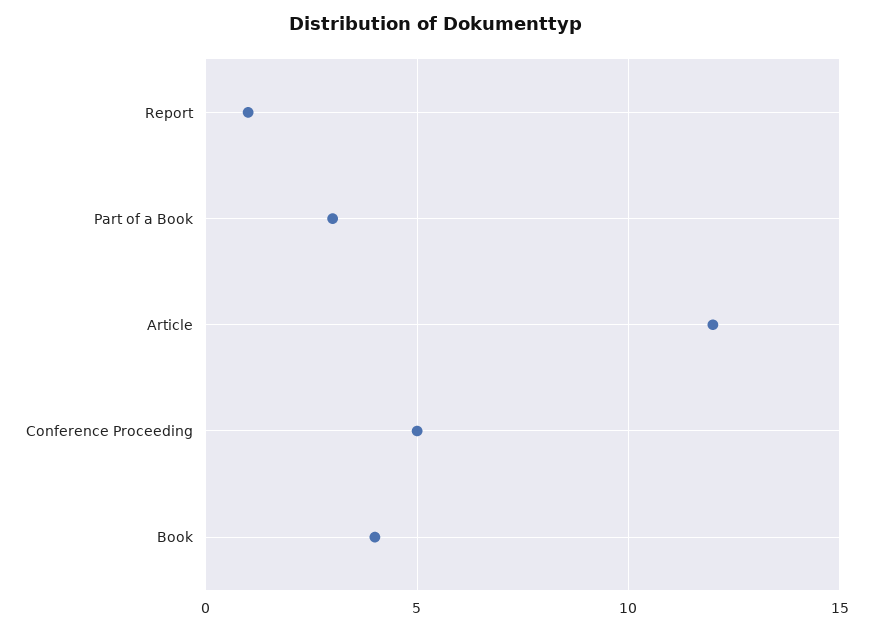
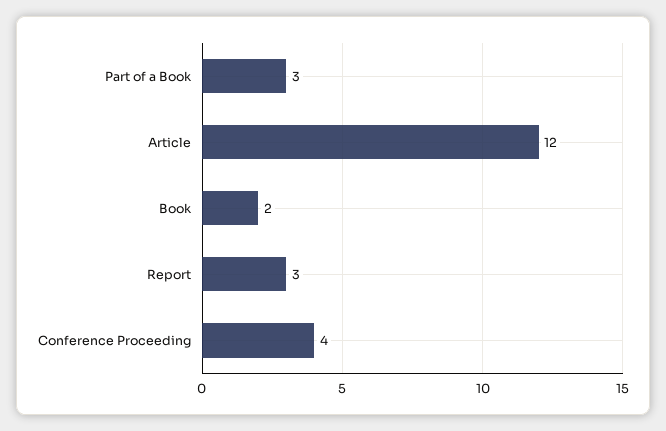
Report: 1 -> 3
Conference Proceeding: 5 -> 4
Book: 4 -> 2

